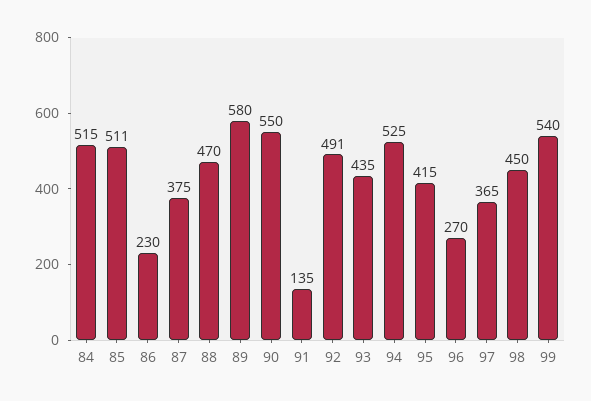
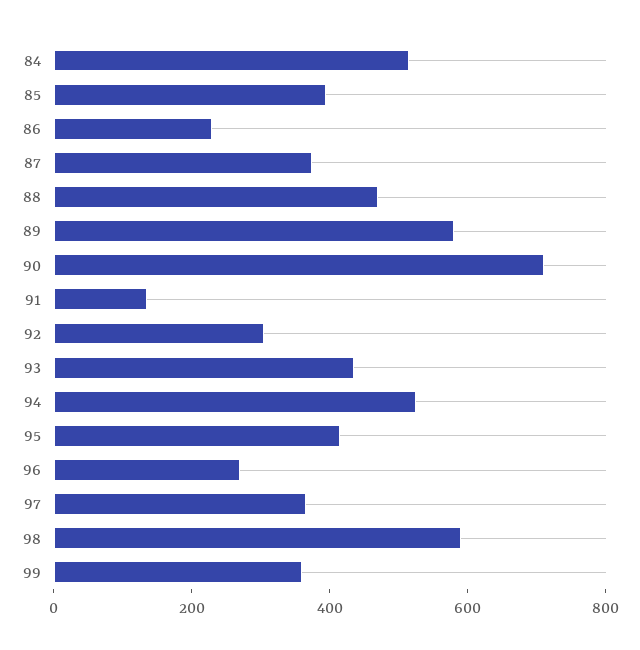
85: 511 -> 400
90: 550 -> 700
92: 491 -> 300
98: 450 -> 600
99: 540 -> 350

